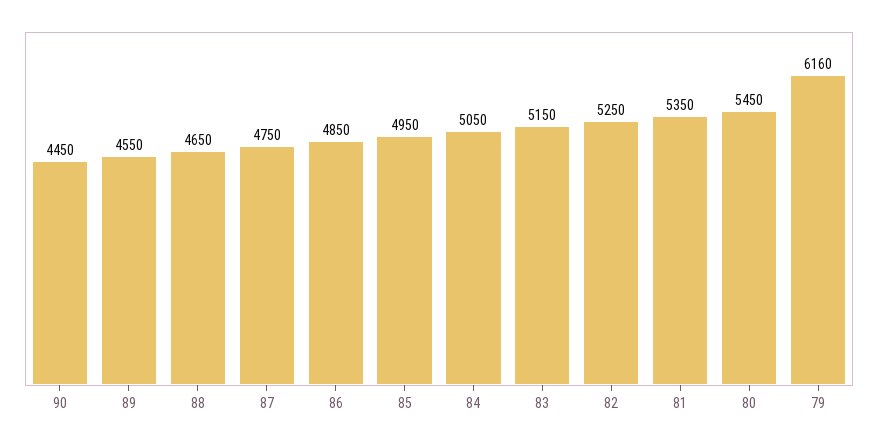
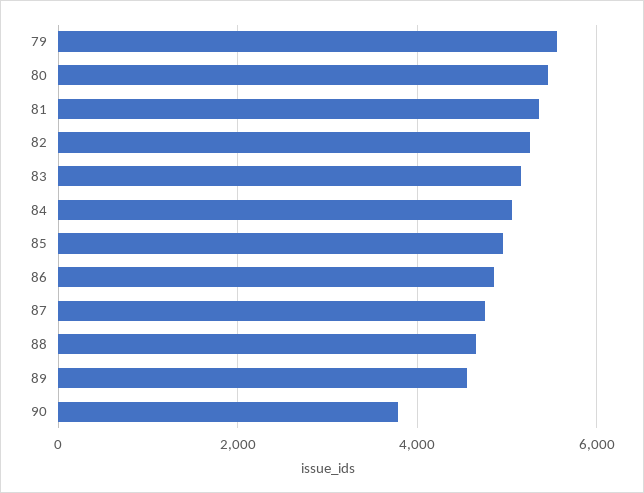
90: 4450 -> 3800
79: 6160 -> 5600

